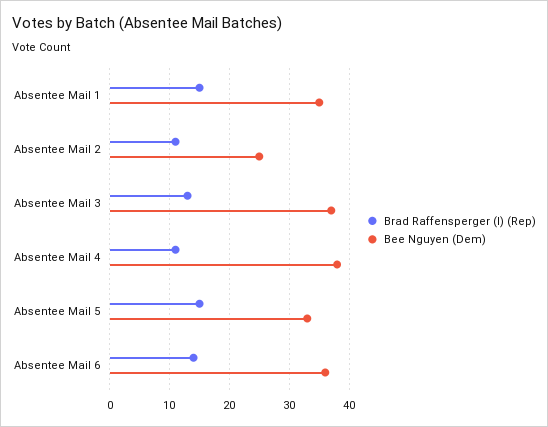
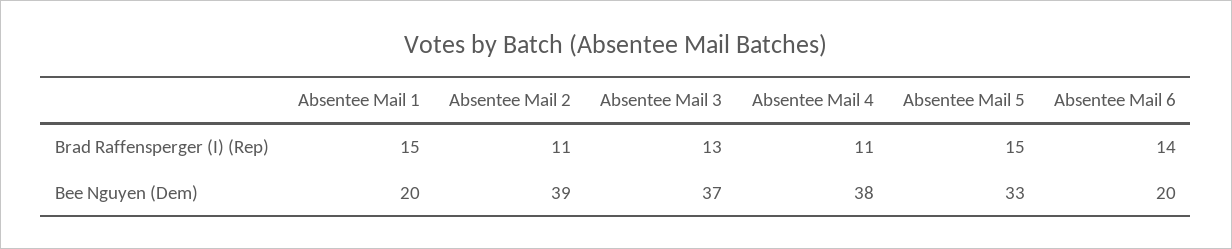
Bee Nguyen (Dem), Absentee Mail 1: 35 -> 20
Bee Nguyen (Dem), Absentee Mail 2: 25 -> 39
Bee Nguyen (Dem), Absentee Mail 6: 35 -> 20

